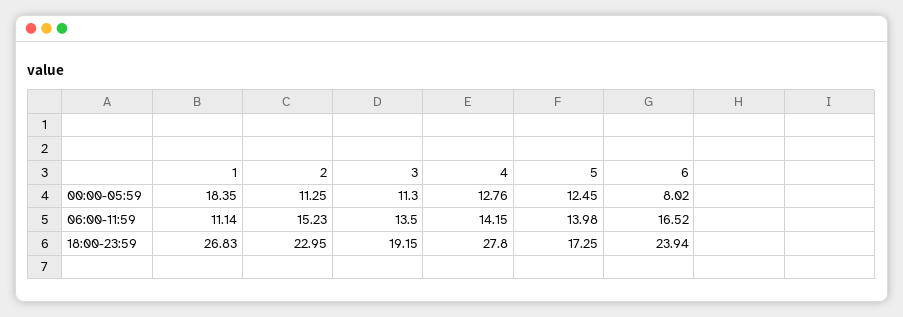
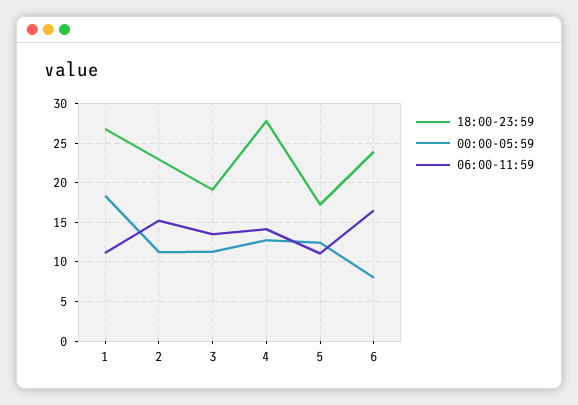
06:00-11:59, 5: 13.98 -> 11

